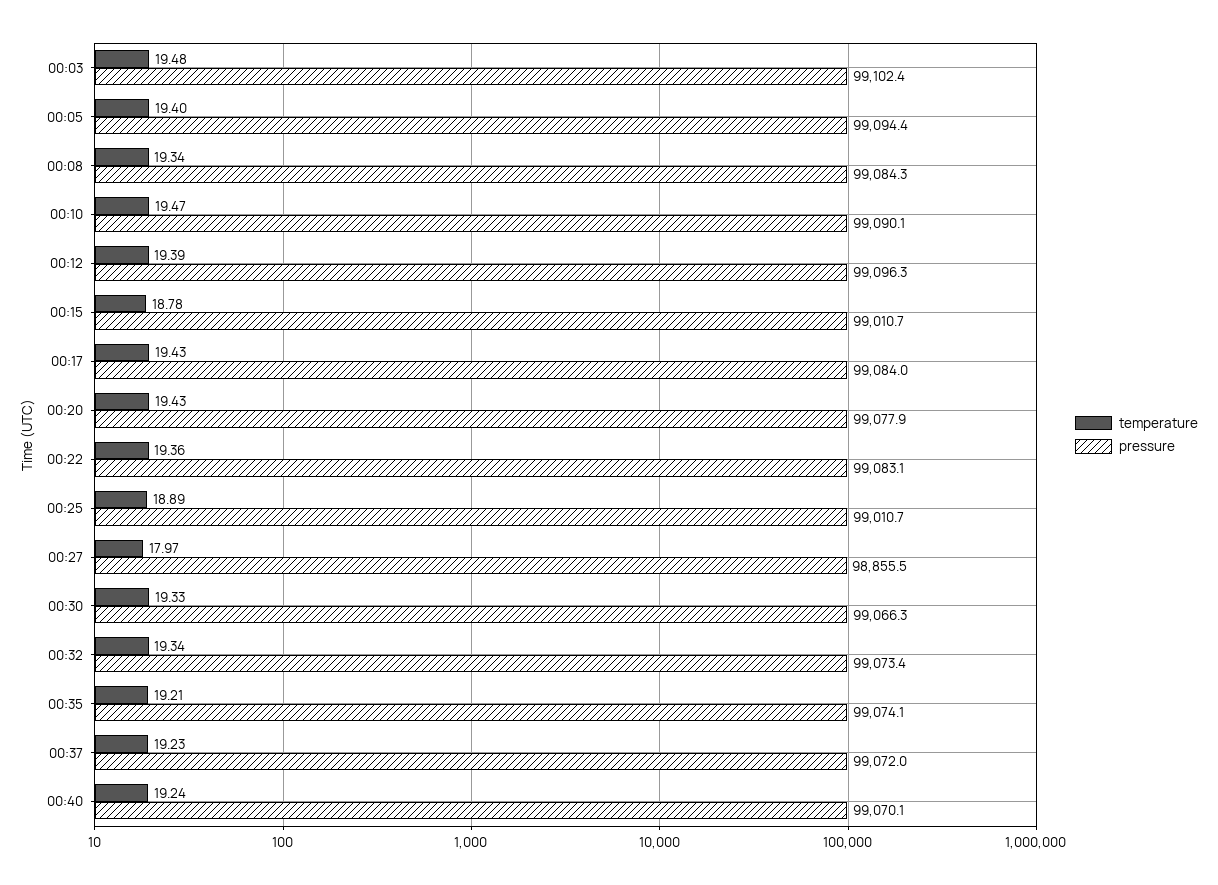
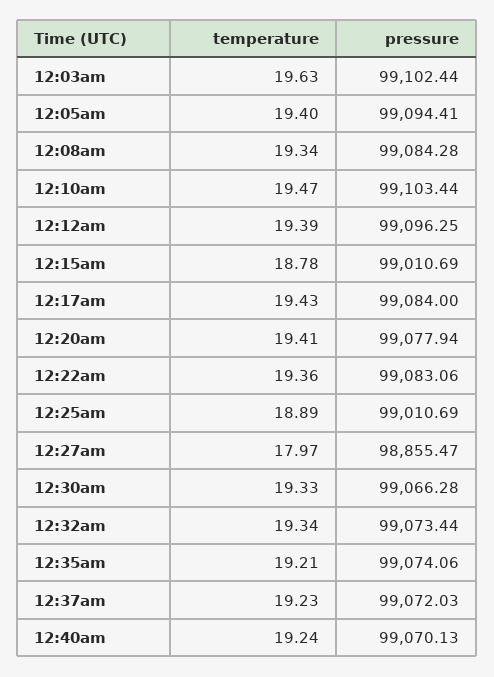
temperature, 00:03: 19.48 -> 19.63
pressure, 00:10: 99090.1 -> 99103.44
temperature, 00:20: 19.43 -> 19.41

